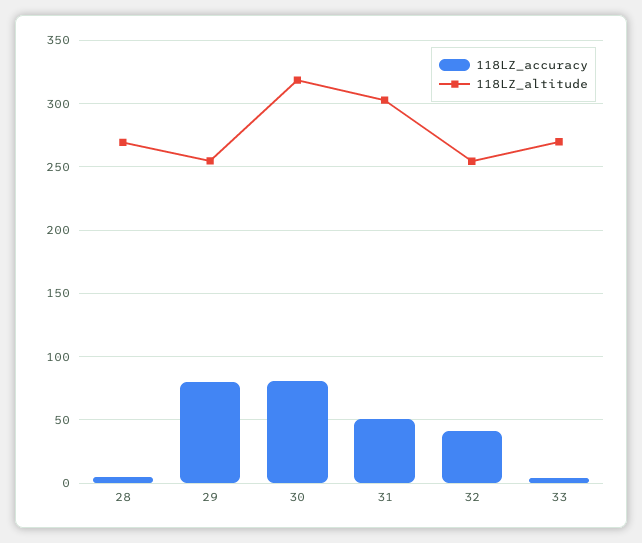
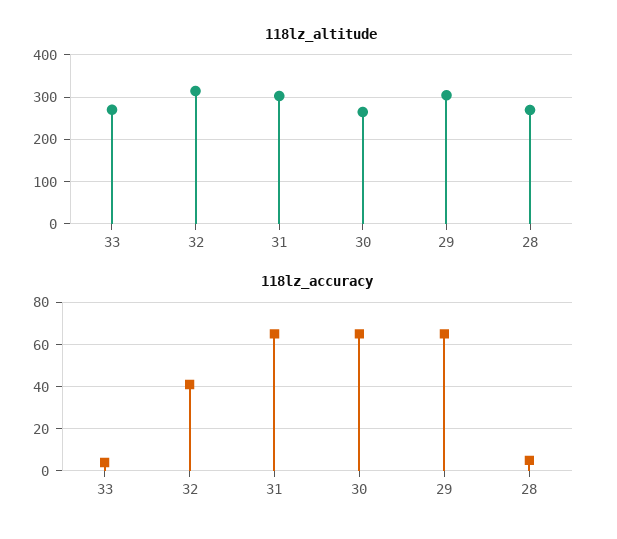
118LZ_accuracy, 29: 80 -> 65
118LZ_altitude, 29: 255 -> 300
118LZ_accuracy, 30: 80 -> 65
118LZ_altitude, 30: 320 -> 260
118LZ_accuracy, 31: 50 -> 65
118LZ_altitude, 32: 255 -> 320

